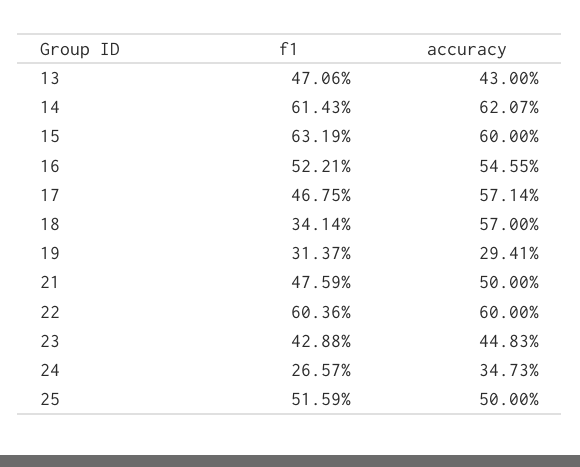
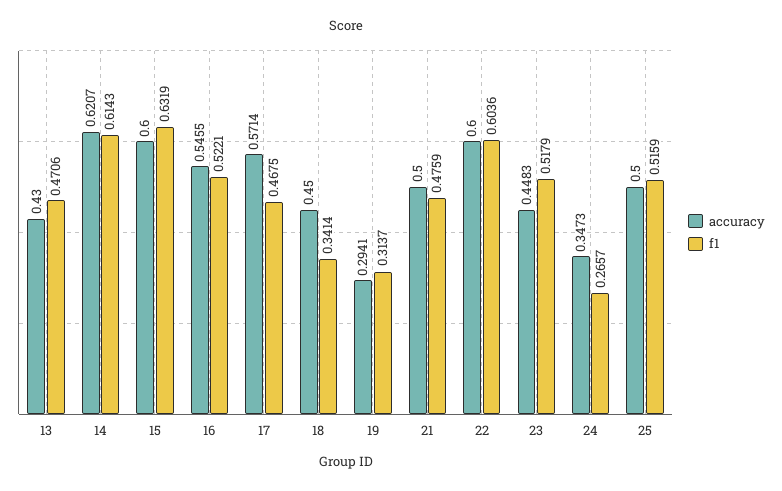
accuracy, 18: 0.57 -> 0.45
f1, 23: 0.4288 -> 0.5179

